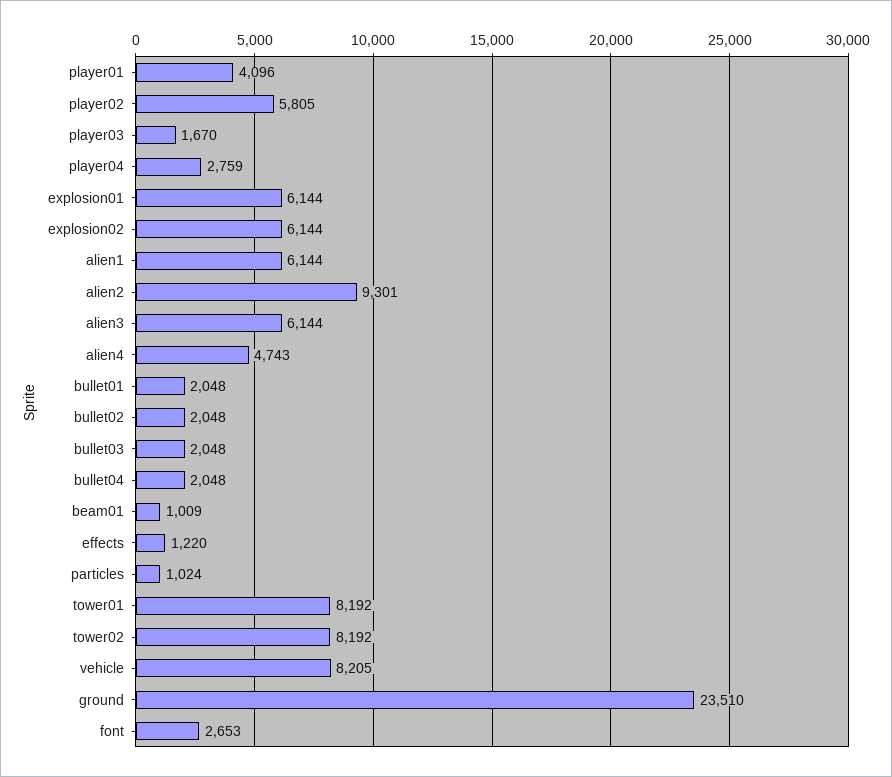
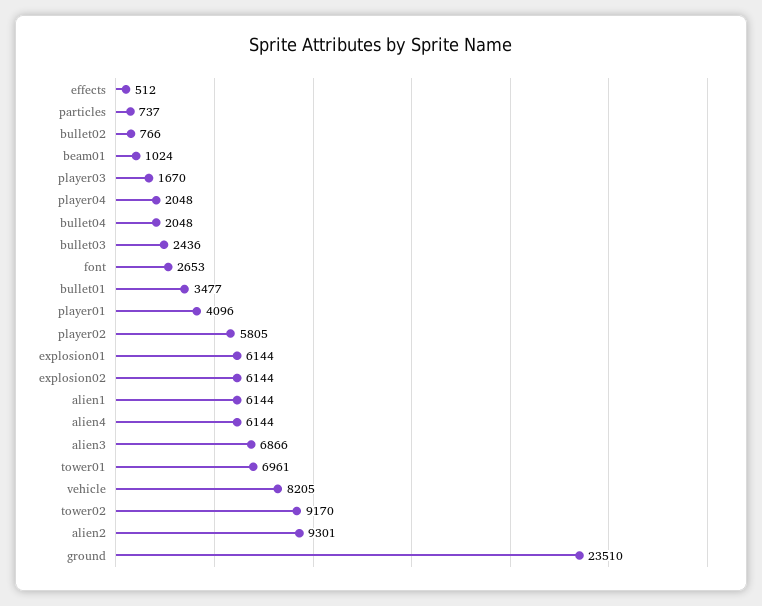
player04: 2759 -> 2048
alien3: 6144 -> 6866
alien4: 4743 -> 6144
bullet01: 2048 -> 3477
bullet02: 2048 -> 766
bullet03: 2048 -> 2436
beam01: 1009 -> 1024
effects: 1220 -> 512
particles: 1024 -> 737
tower01: 8192 -> 6961
tower02: 8192 -> 9170

